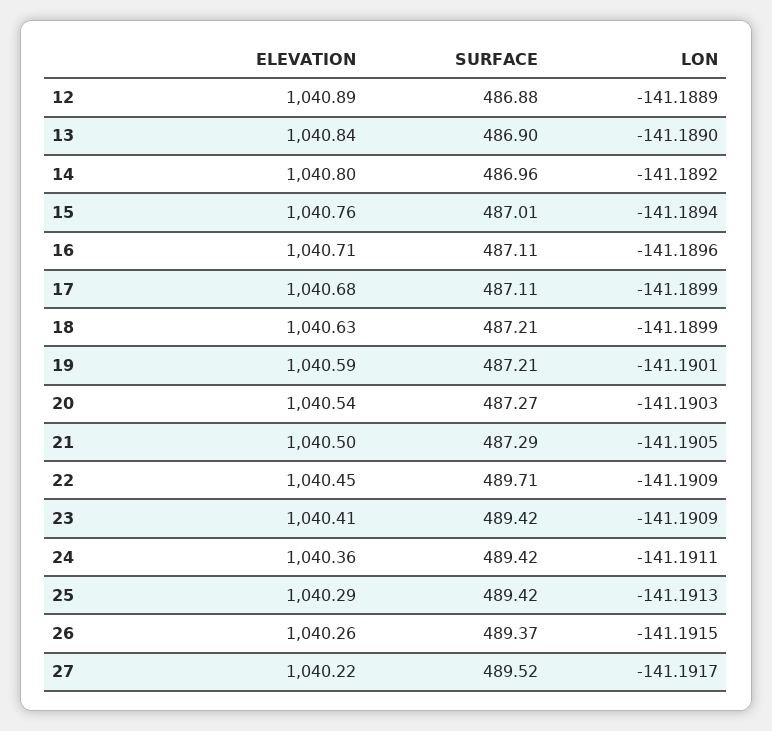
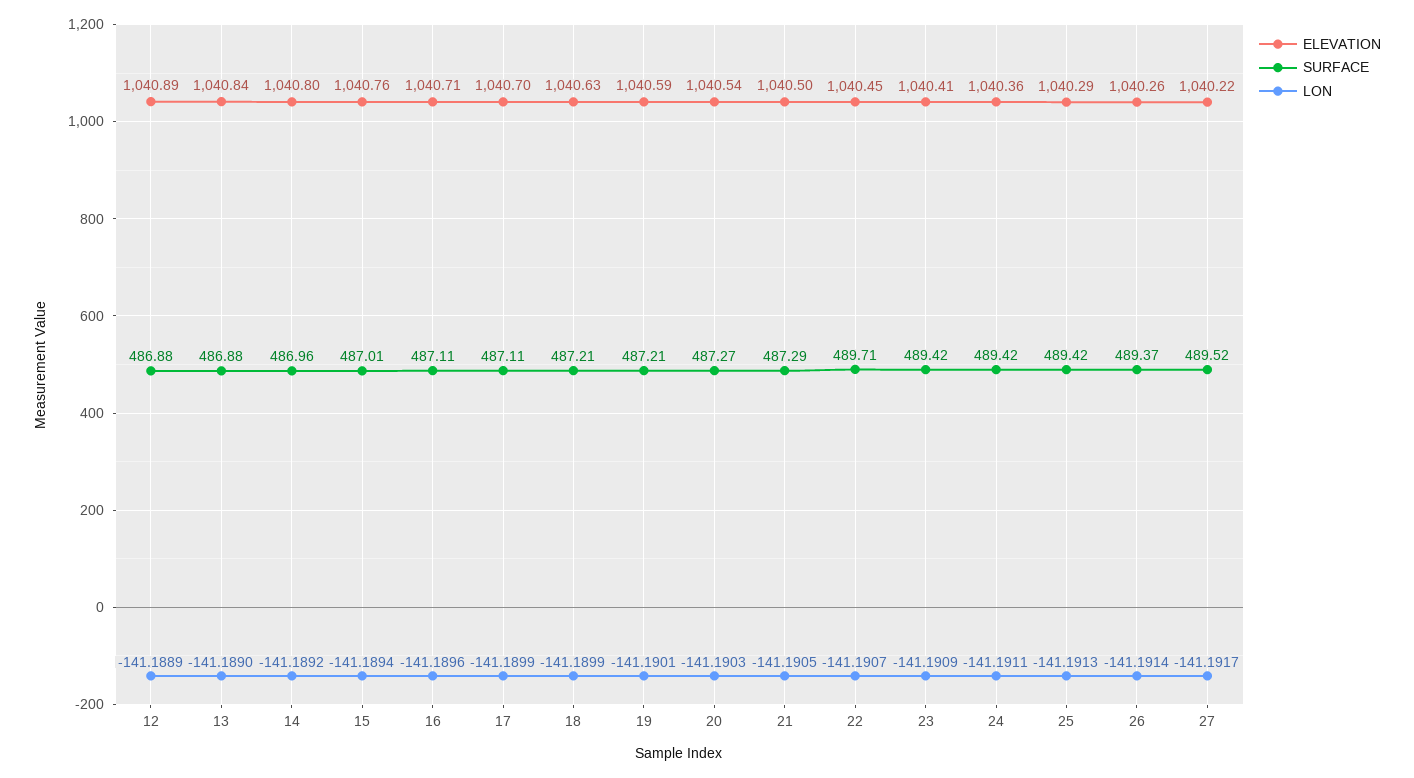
SURFACE, 13: 486.9 -> 486.88
ELEVATION, 17: 1040.68 -> 1040.7
LON, 22: -141.1909 -> -141.1907
LON, 26: -141.1915 -> -141.1914

